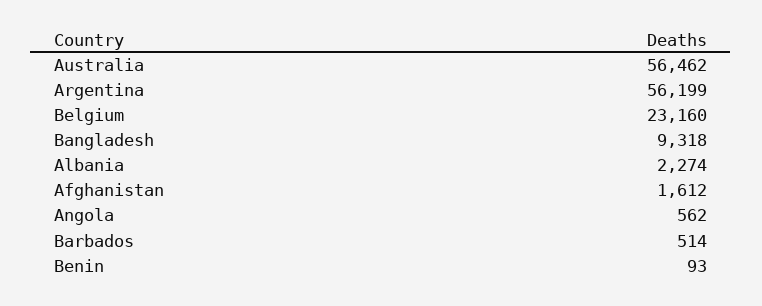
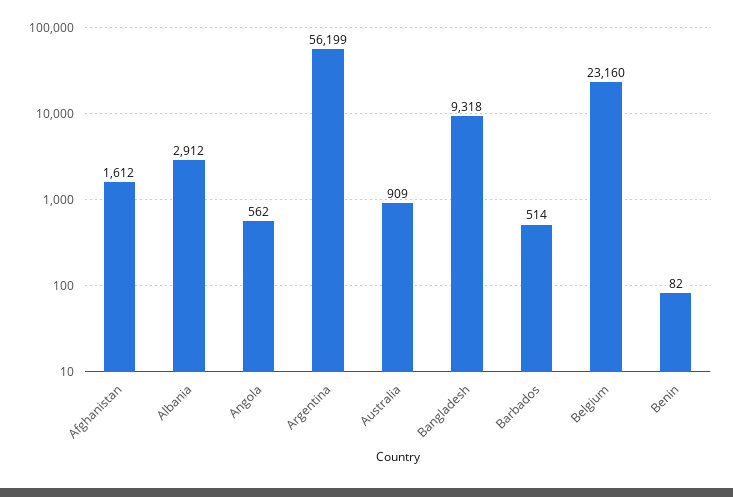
Australia: 56462 -> 909
Albania: 2274 -> 2912
Benin: 93 -> 82

